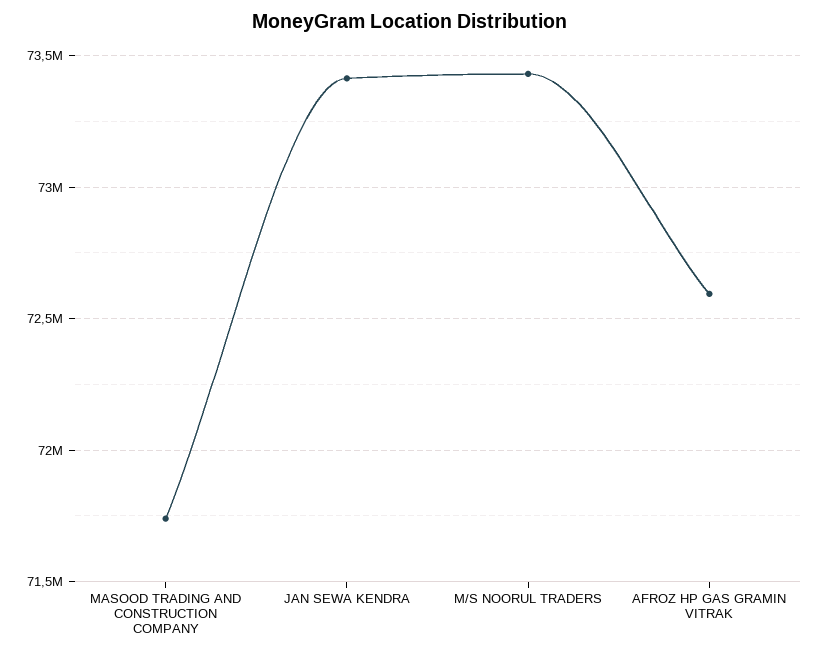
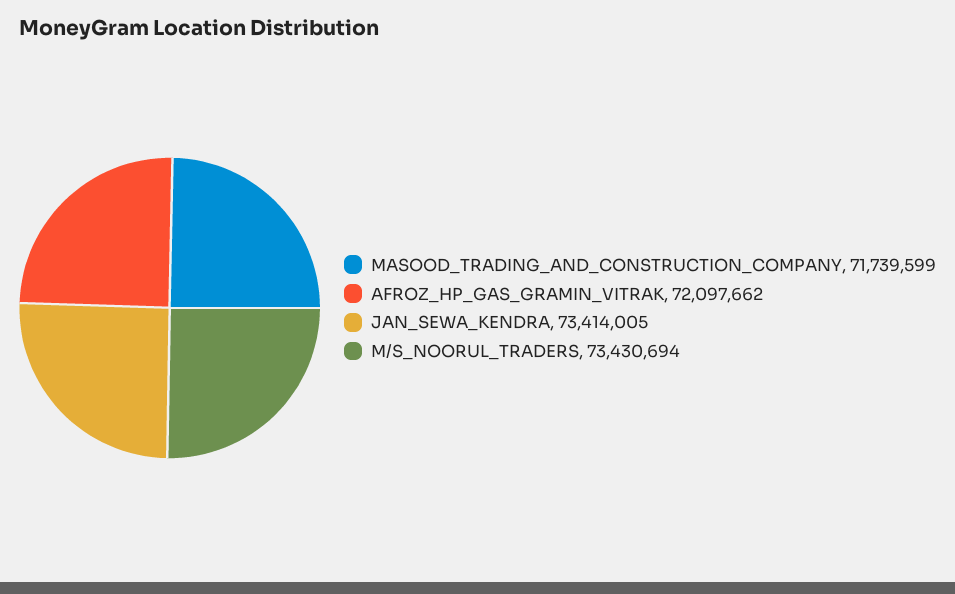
AFROZ HP GAS GRAMIN VITRAK: 72600000 -> 72097662

